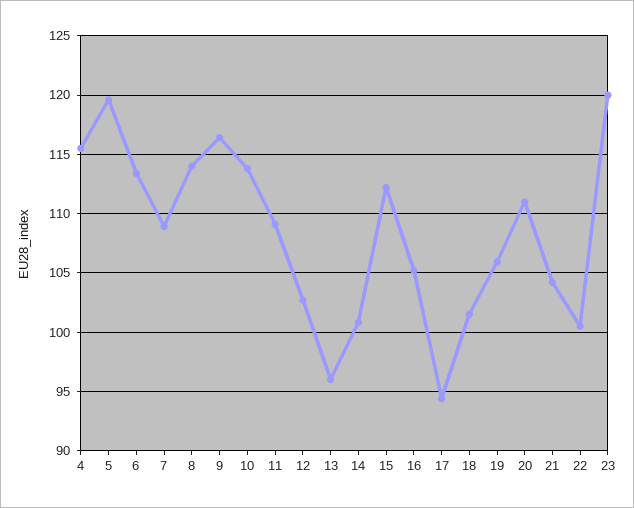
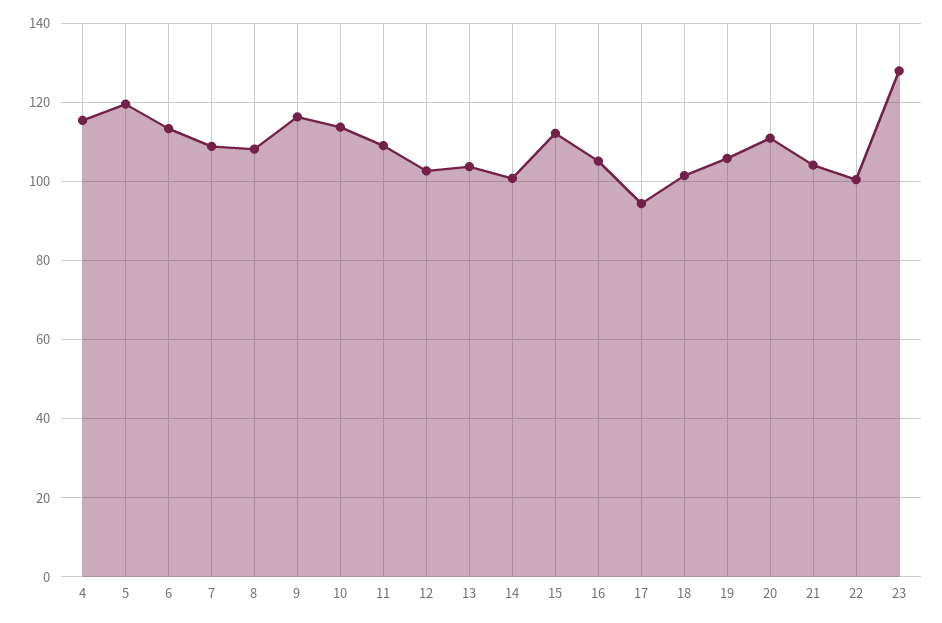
8: 114 -> 108
13: 96 -> 104
23: 120 -> 128

